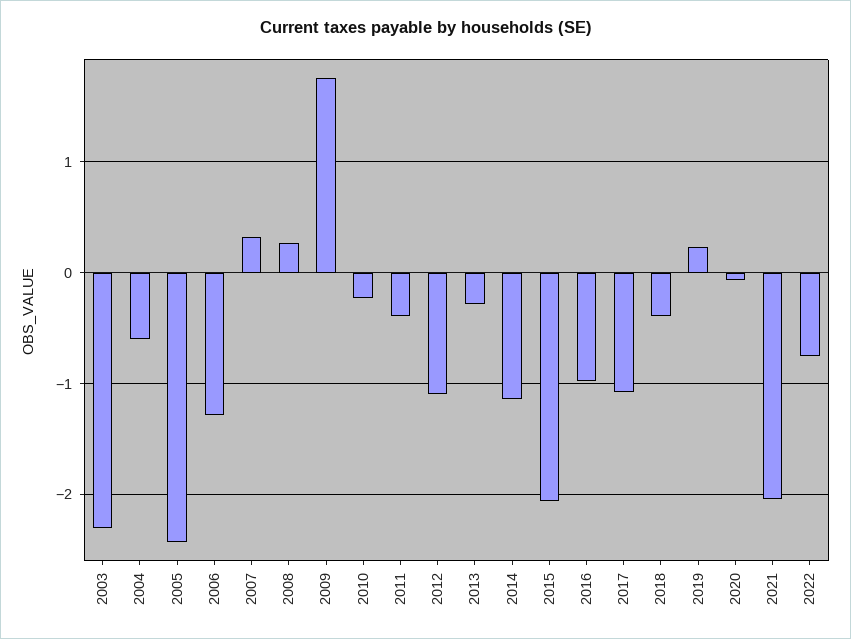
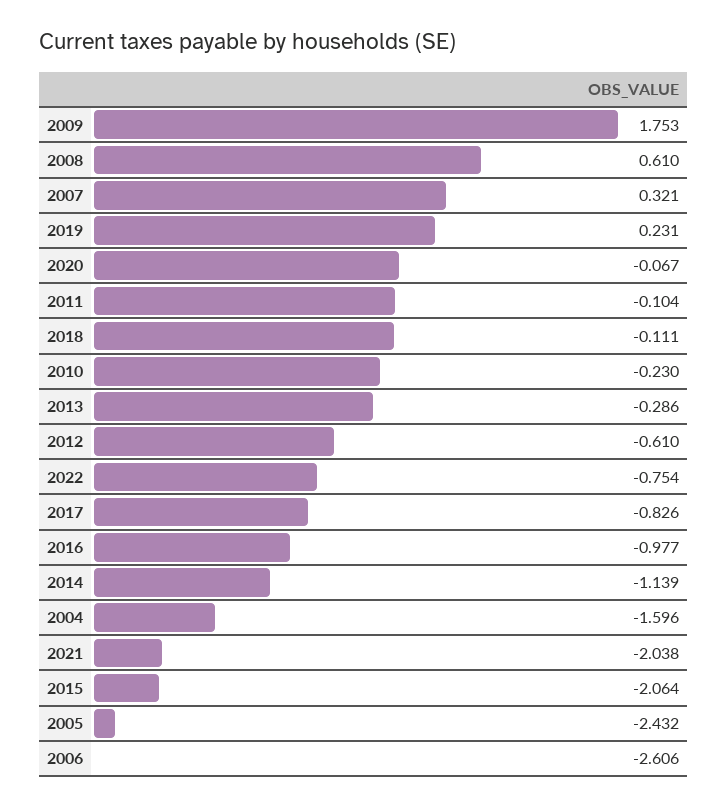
2003: -2.3 -> none
2004: -0.6 -> -1.596
2006: -1.3 -> -2.606
2008: 0.3 -> 0.61
2011: -0.4 -> -0.104
2012: -1.1 -> -0.61
2017: -1.1 -> -0.826
2018: -0.4 -> -0.111

